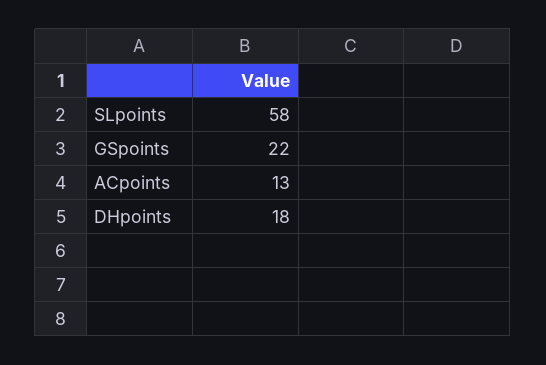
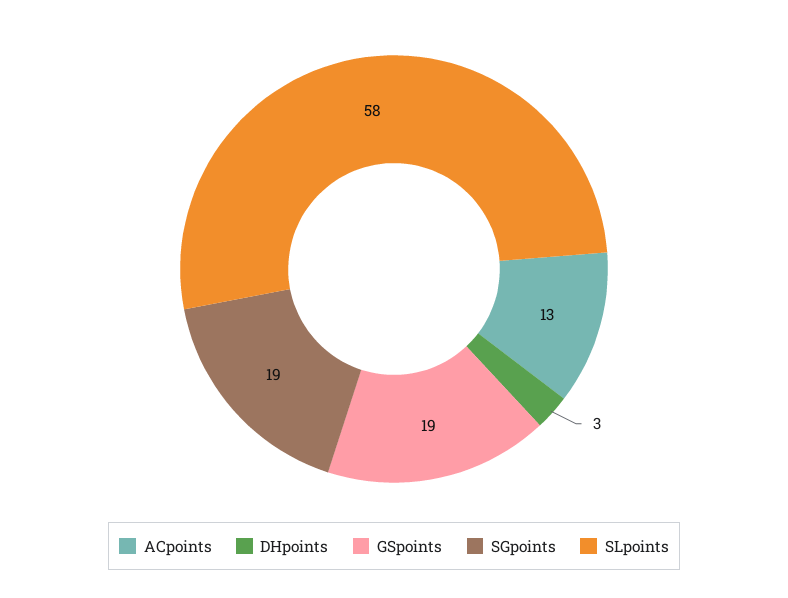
GSpoints: 22 -> 19
DHpoints: 18 -> 3
SGpoints: none -> 19

